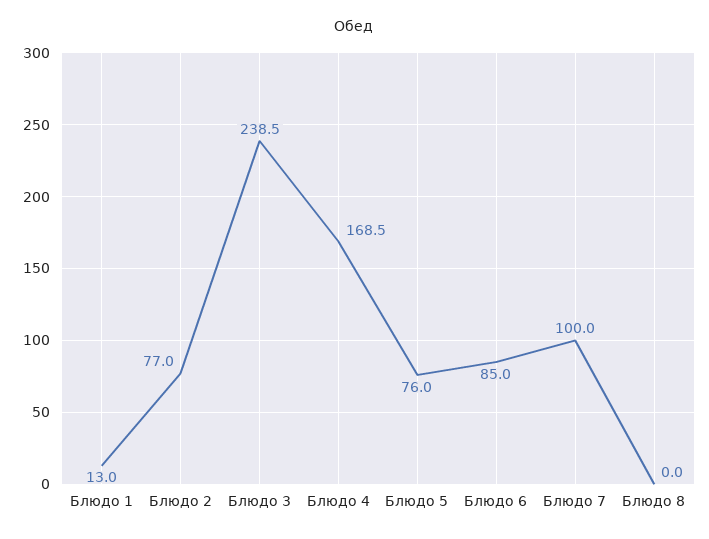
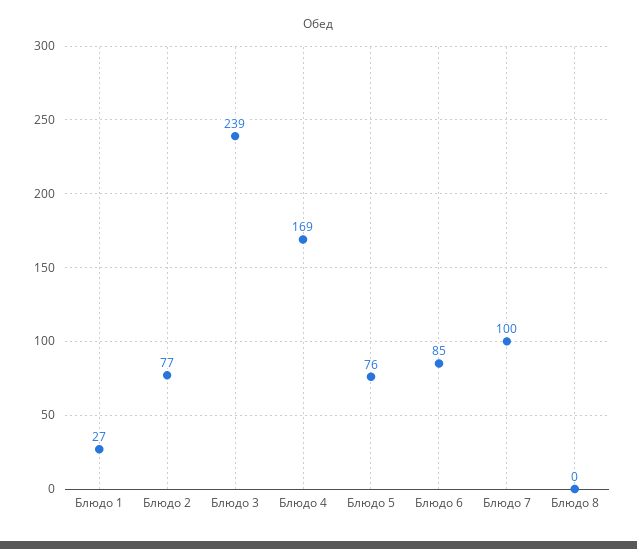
Блюдо 1: 13 -> 27

